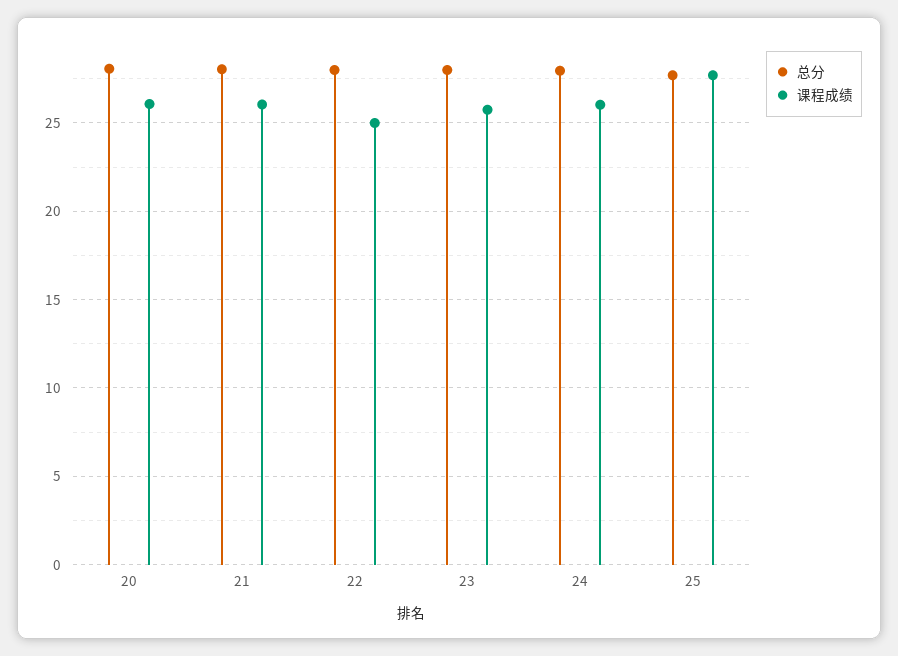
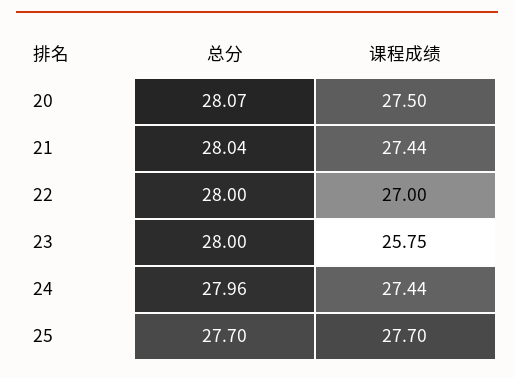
课程成绩, 20: 26 -> 27.5
课程成绩, 21: 26 -> 27.44
课程成绩, 22: 25 -> 27
课程成绩, 24: 26 -> 27.44

